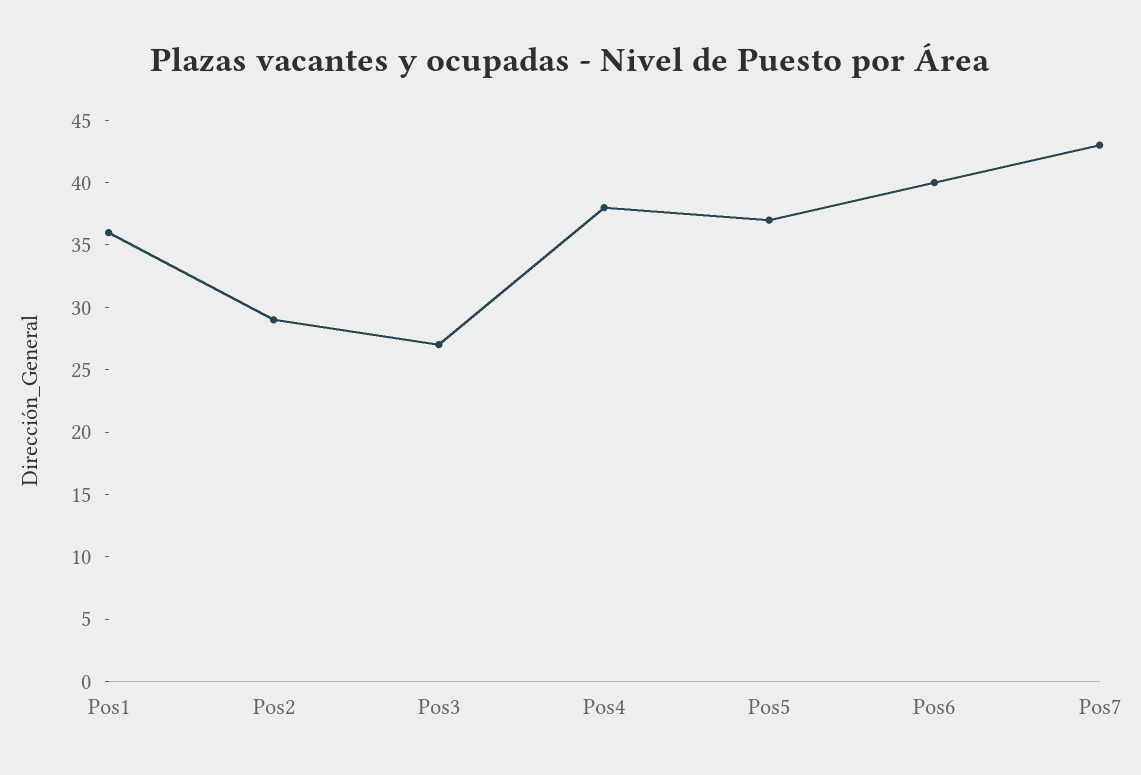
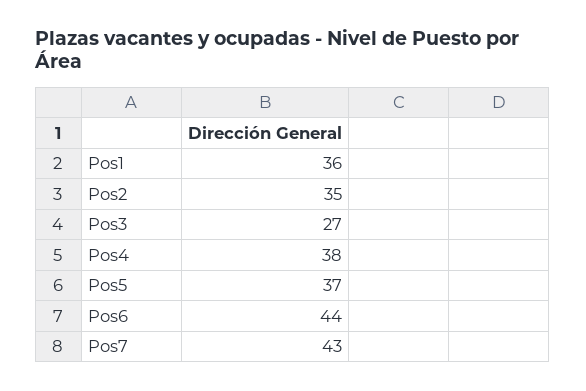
Pos2: 29 -> 35
Pos6: 40 -> 44

